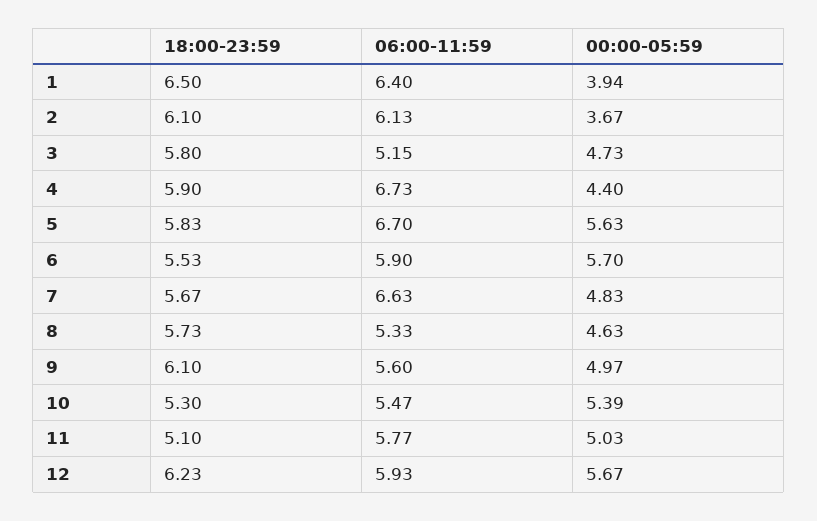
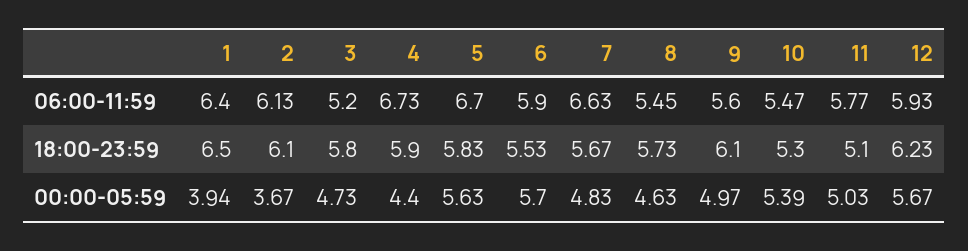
06:00-11:59, 3: 5.15 -> 5.2
06:00-11:59, 8: 5.33 -> 5.45

